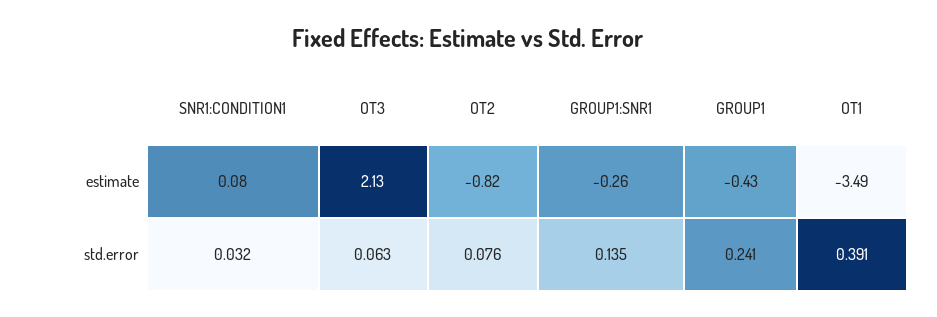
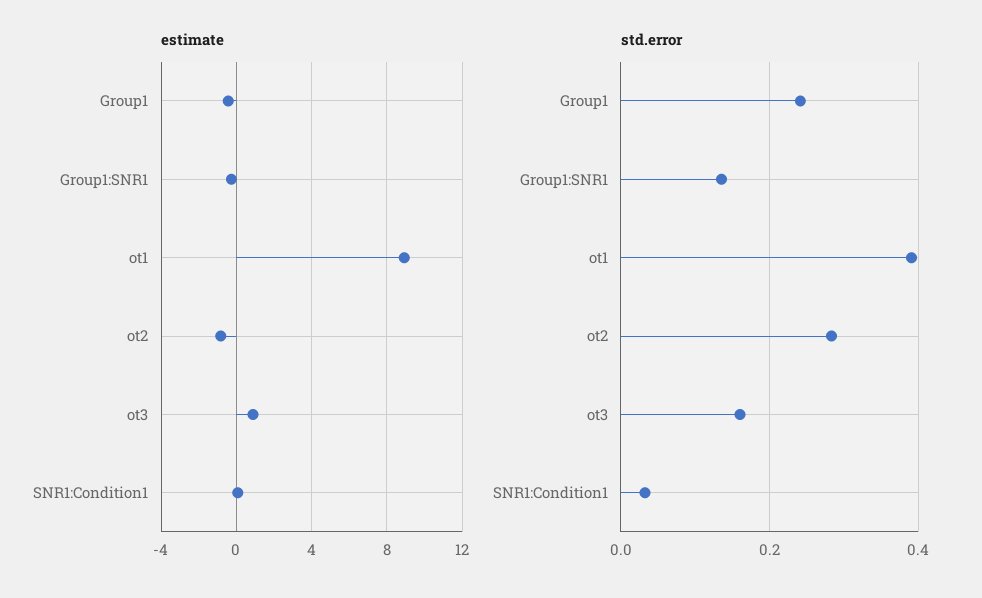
estimate, OT3: 2.13 -> 1
estimate, OT1: -3.49 -> 9
std.error, OT3: 0.063 -> 0.16
std.error, OT2: 0.076 -> 0.28

